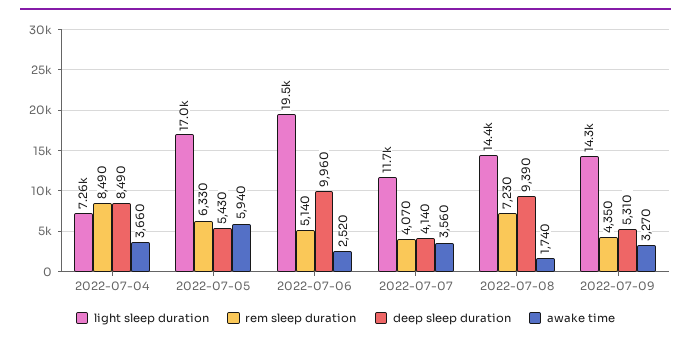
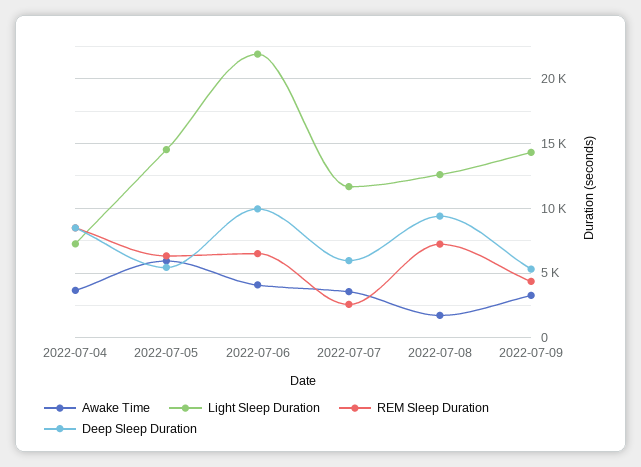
light sleep duration, 2022-07-05: 17000 -> 14500
light sleep duration, 2022-07-06: 19500 -> 22000
rem sleep duration, 2022-07-06: 5140 -> 6500
awake time, 2022-07-06: 2520 -> 4000
rem sleep duration, 2022-07-07: 4070 -> 2500
deep sleep duration, 2022-07-07: 4140 -> 6000
light sleep duration, 2022-07-08: 14400 -> 12500

